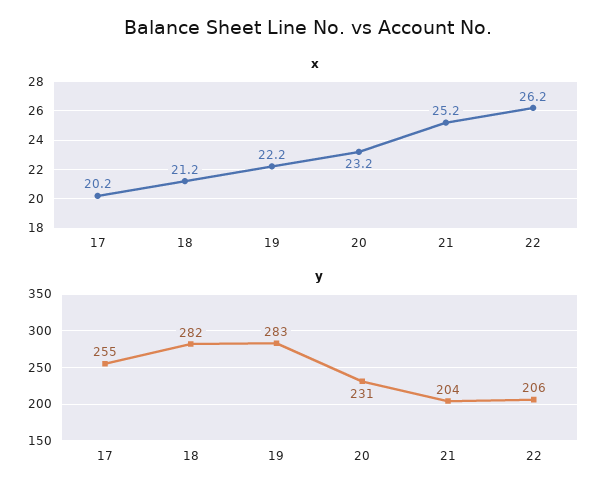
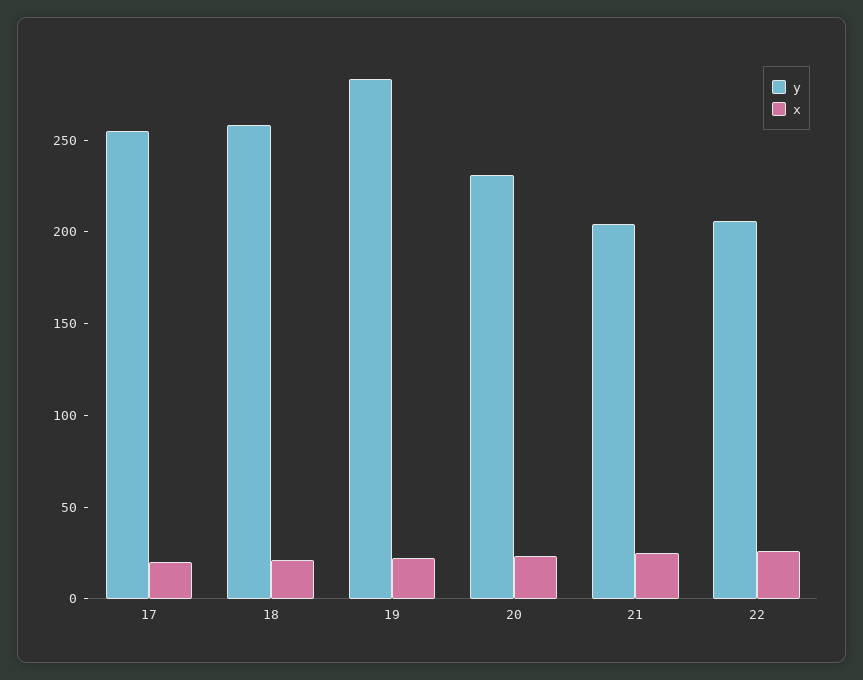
y, 18: 282 -> 260

